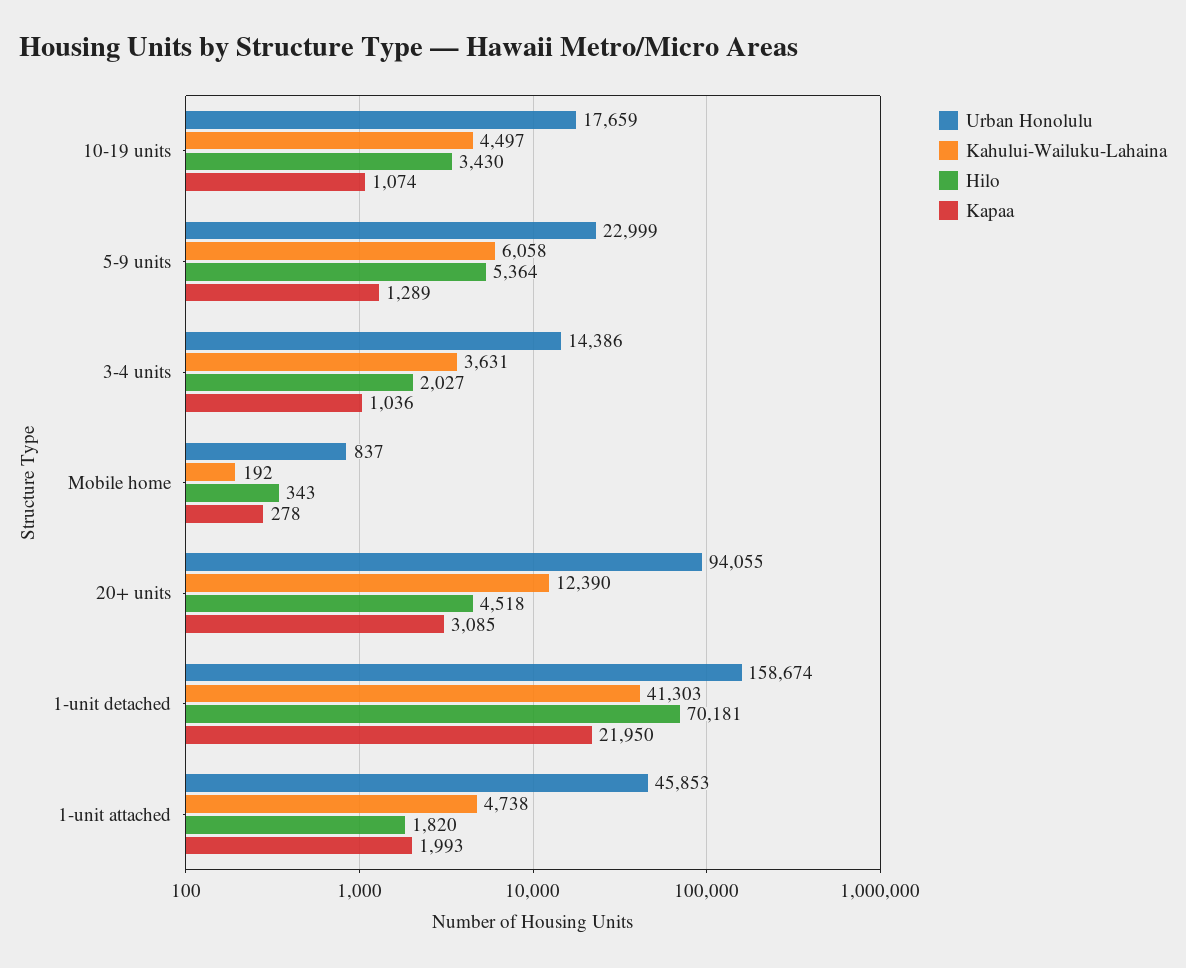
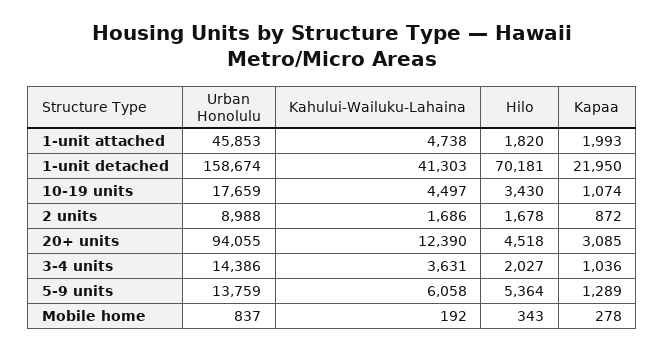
Urban Honolulu, 5-9 units: 22999 -> 13759
Urban Honolulu, 2 units: none -> 8988
Kahului-Wailuku-Lahaina, 2 units: none -> 1686
Hilo, 2 units: none -> 1678
Kapaa, 2 units: none -> 872

